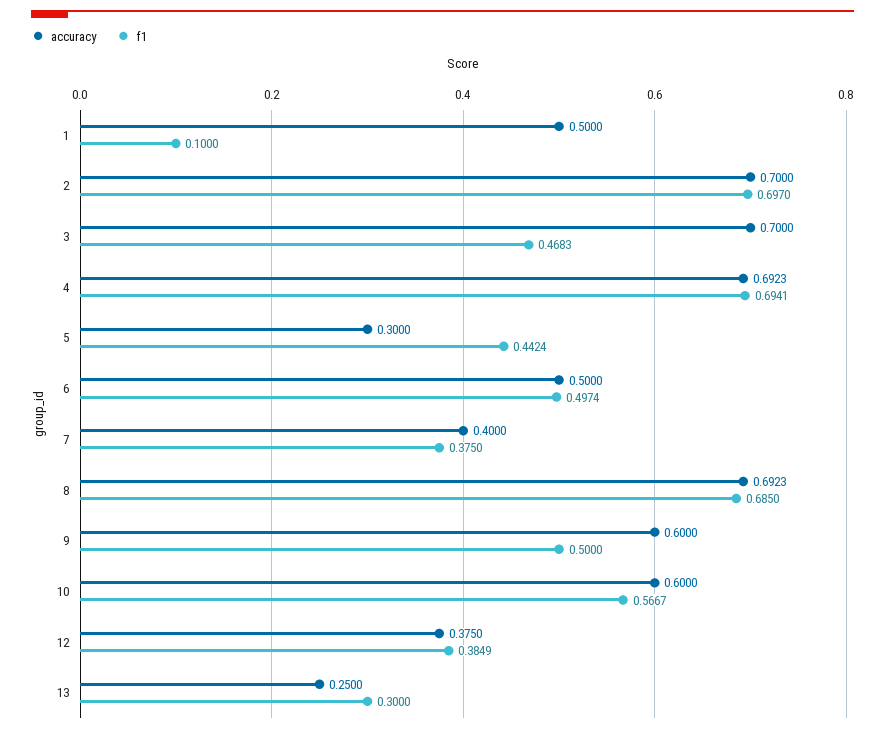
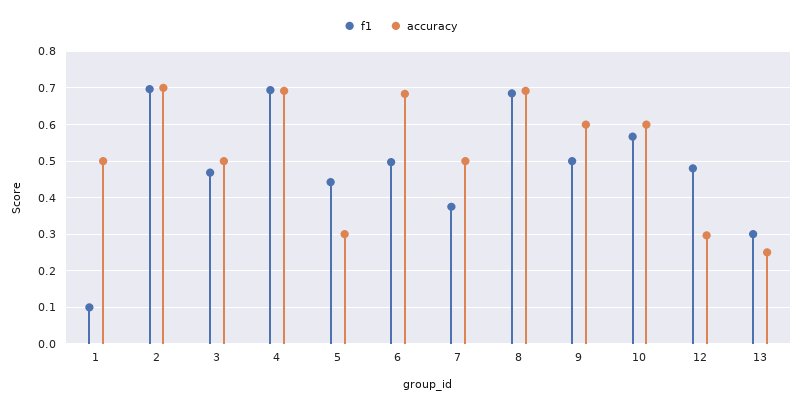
accuracy, 3: 0.7 -> 0.5
accuracy, 6: 0.5 -> 0.68
accuracy, 7: 0.4 -> 0.5
accuracy, 12: 0.375 -> 0.3
f1, 12: 0.3849 -> 0.48

